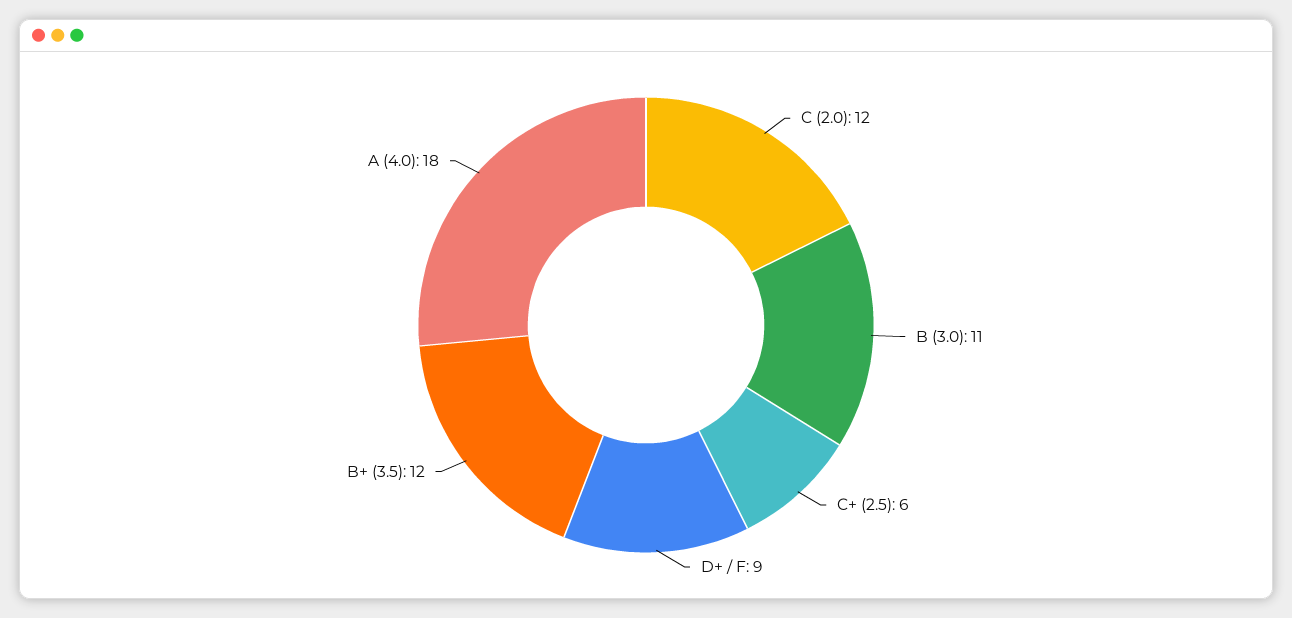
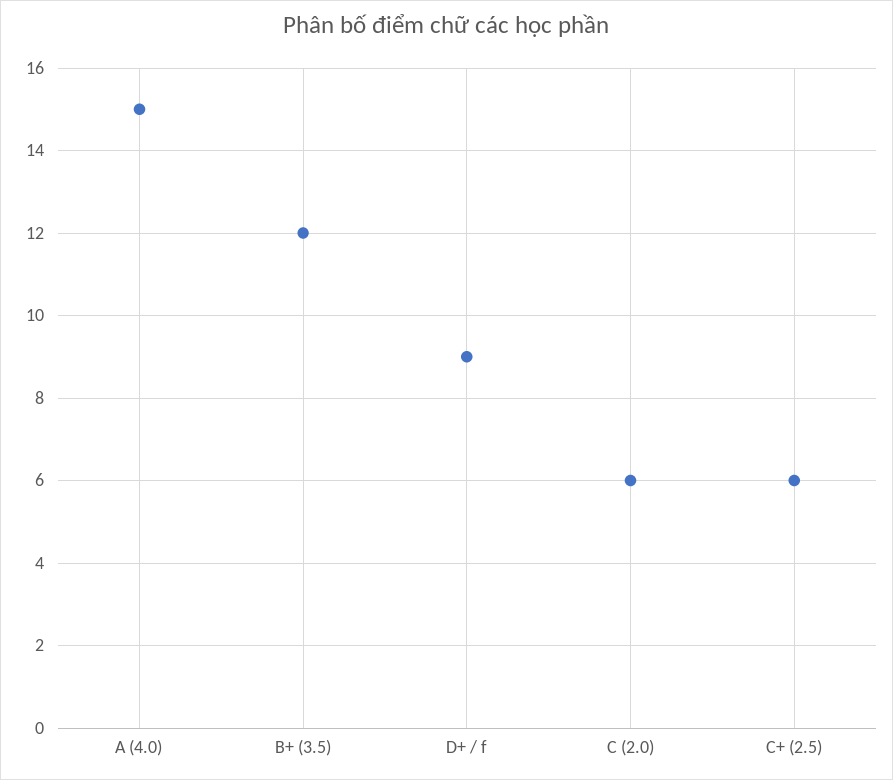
C (2.0): 12 -> 6
B (3.0): 11 -> none
A (4.0): 18 -> 15

